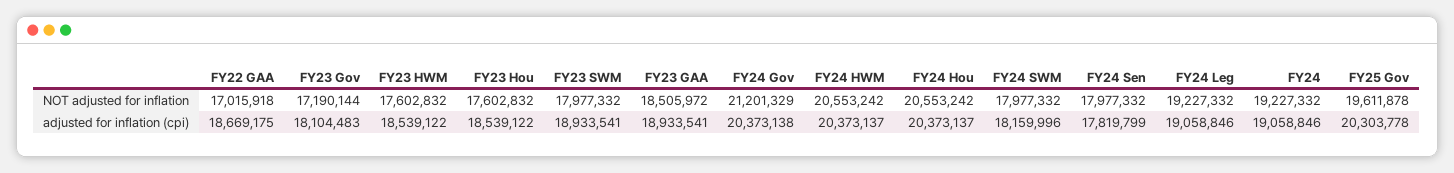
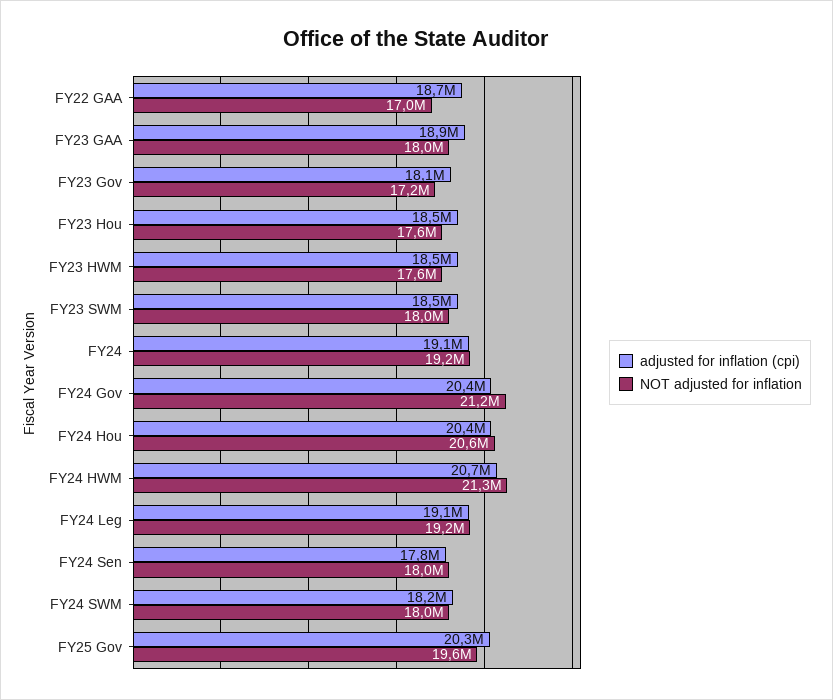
NOT adjusted for inflation, FY23 GAA: 18505972 -> 18000000
NOT adjusted for inflation, FY24 HWM: 20553242 -> 21300000
adjusted for inflation (cpi), FY23 SWM: 18933541 -> 18500000
adjusted for inflation (cpi), FY24 HWM: 20373137 -> 20700000

